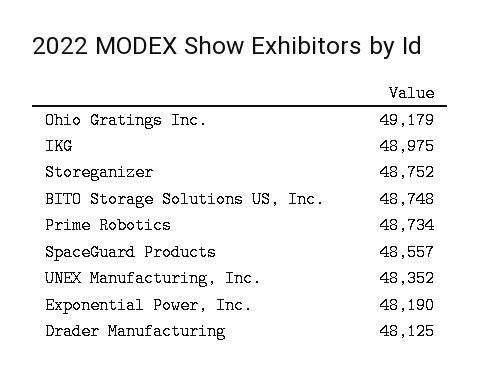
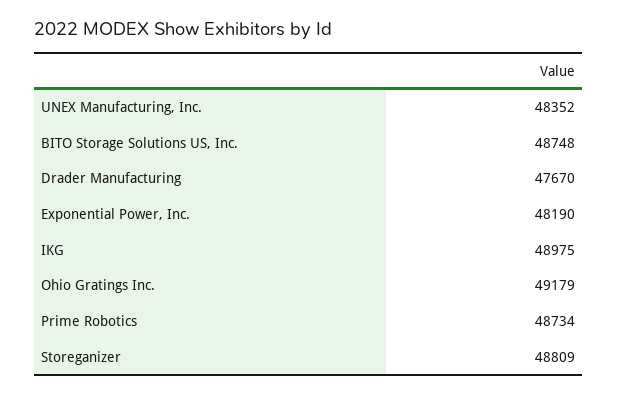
Storeganizer: 48752 -> 48809
SpaceGuard Products: 48557 -> none
Drader Manufacturing: 48125 -> 47670

